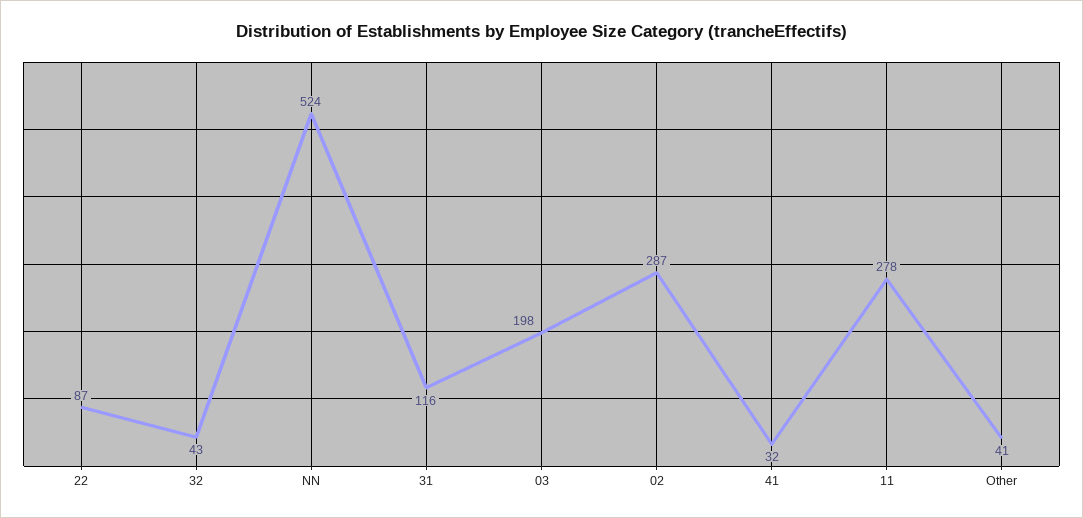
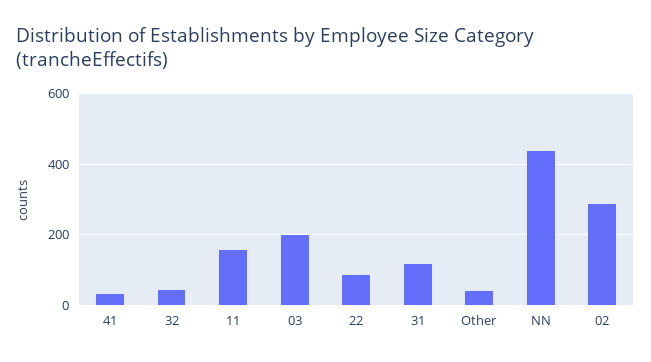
NN: 524 -> 440
11: 278 -> 160

